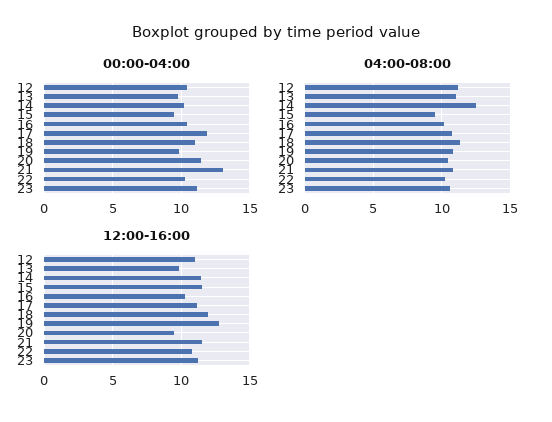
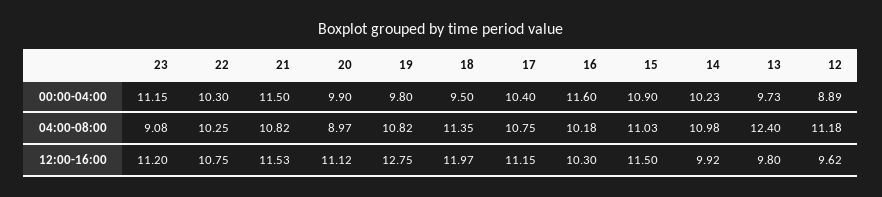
00:00-04:00, 12: 10.5 -> 8.89
00:00-04:00, 15: 9.5 -> 10.9
00:00-04:00, 16: 10.5 -> 11.6
00:00-04:00, 17: 12 -> 10.4
00:00-04:00, 18: 11 -> 9.5
00:00-04:00, 20: 11.5 -> 9.9
00:00-04:00, 21: 13 -> 11.5
04:00-08:00, 13: 11 -> 12.4
04:00-08:00, 14: 12.5 -> 10.98
04:00-08:00, 15: 9.5 -> 11.03
04:00-08:00, 20: 10.5 -> 8.97
04:00-08:00, 23: 10.5 -> 9.08
12:00-16:00, 12: 11 -> 9.62
12:00-16:00, 14: 11.5 -> 9.92
12:00-16:00, 20: 9.5 -> 11.12

